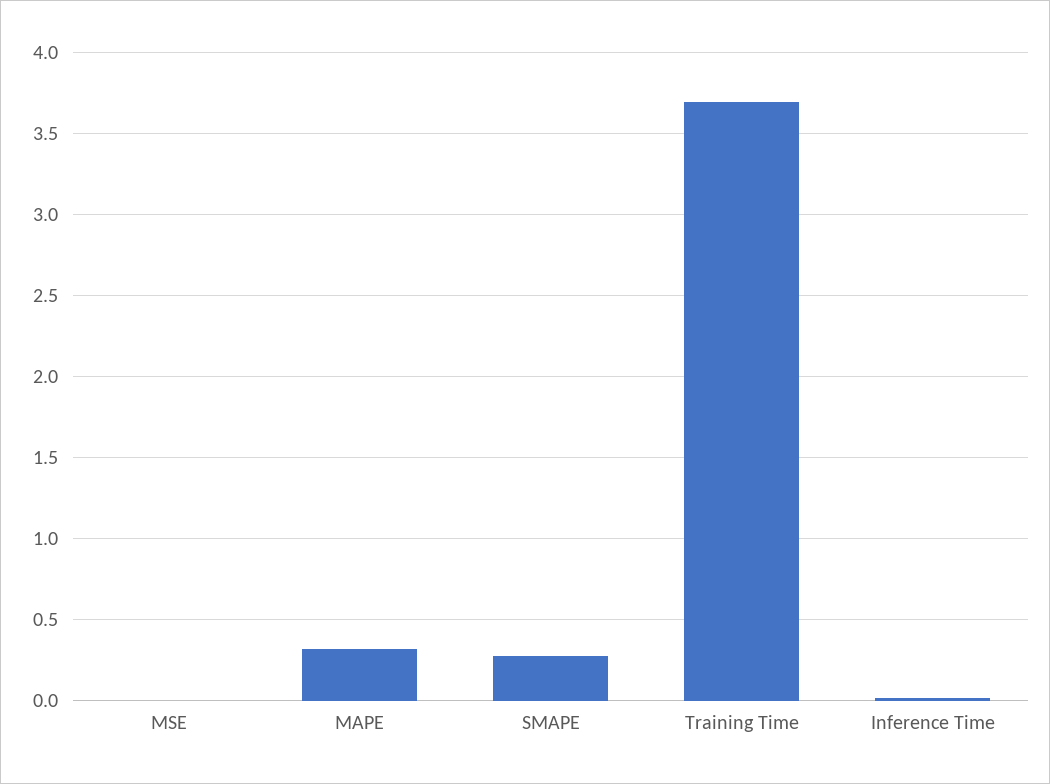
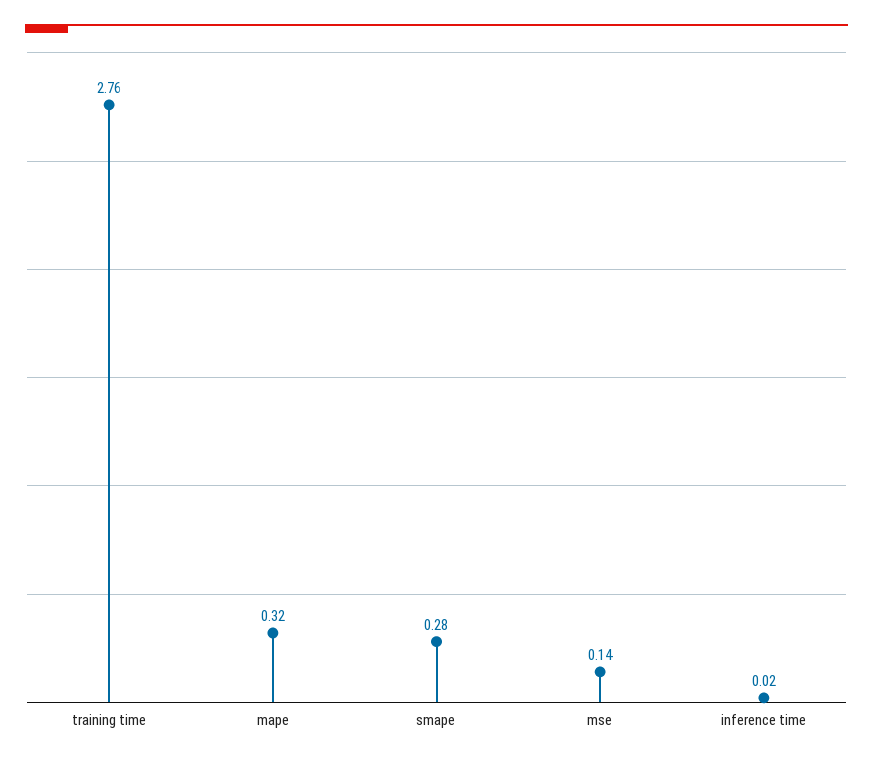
MSE: 0 -> 0.14
Training Time: 3.7 -> 2.76

